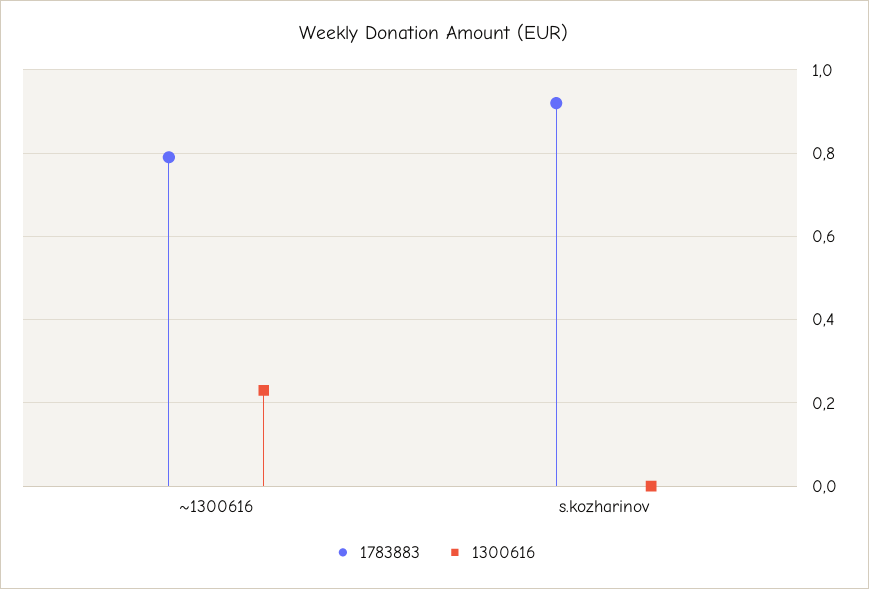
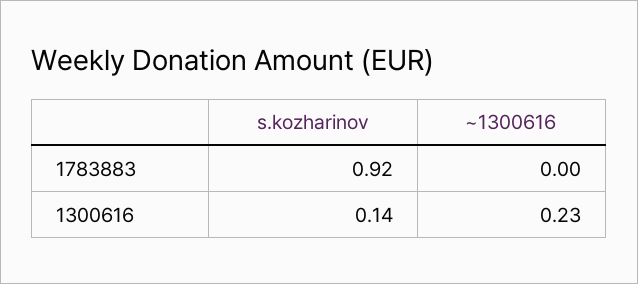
1783883, ~1300616: 0.8 -> 0
1300616, s.kozharinov: 0 -> 0.14

